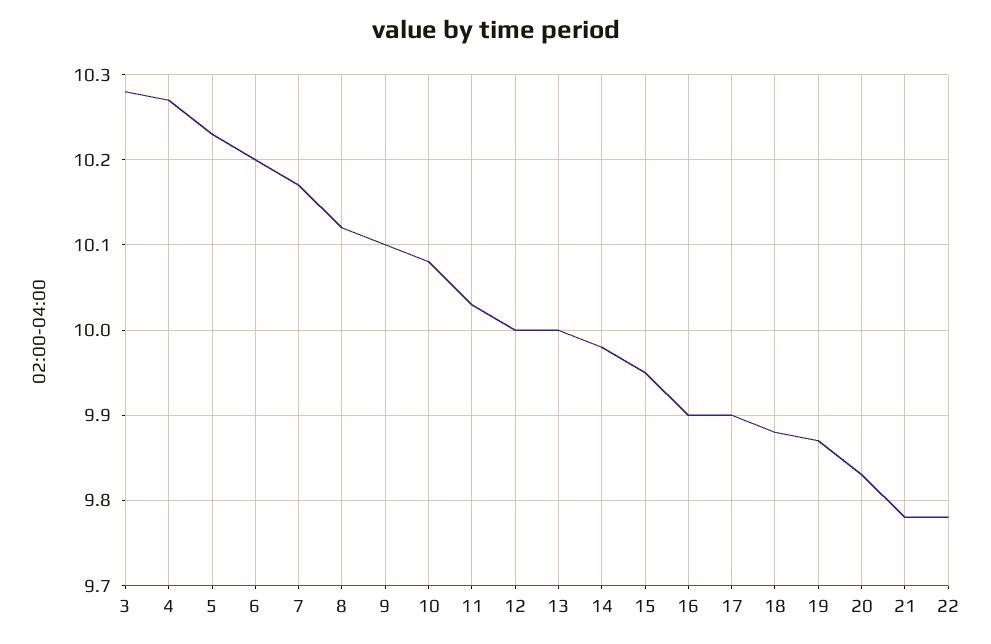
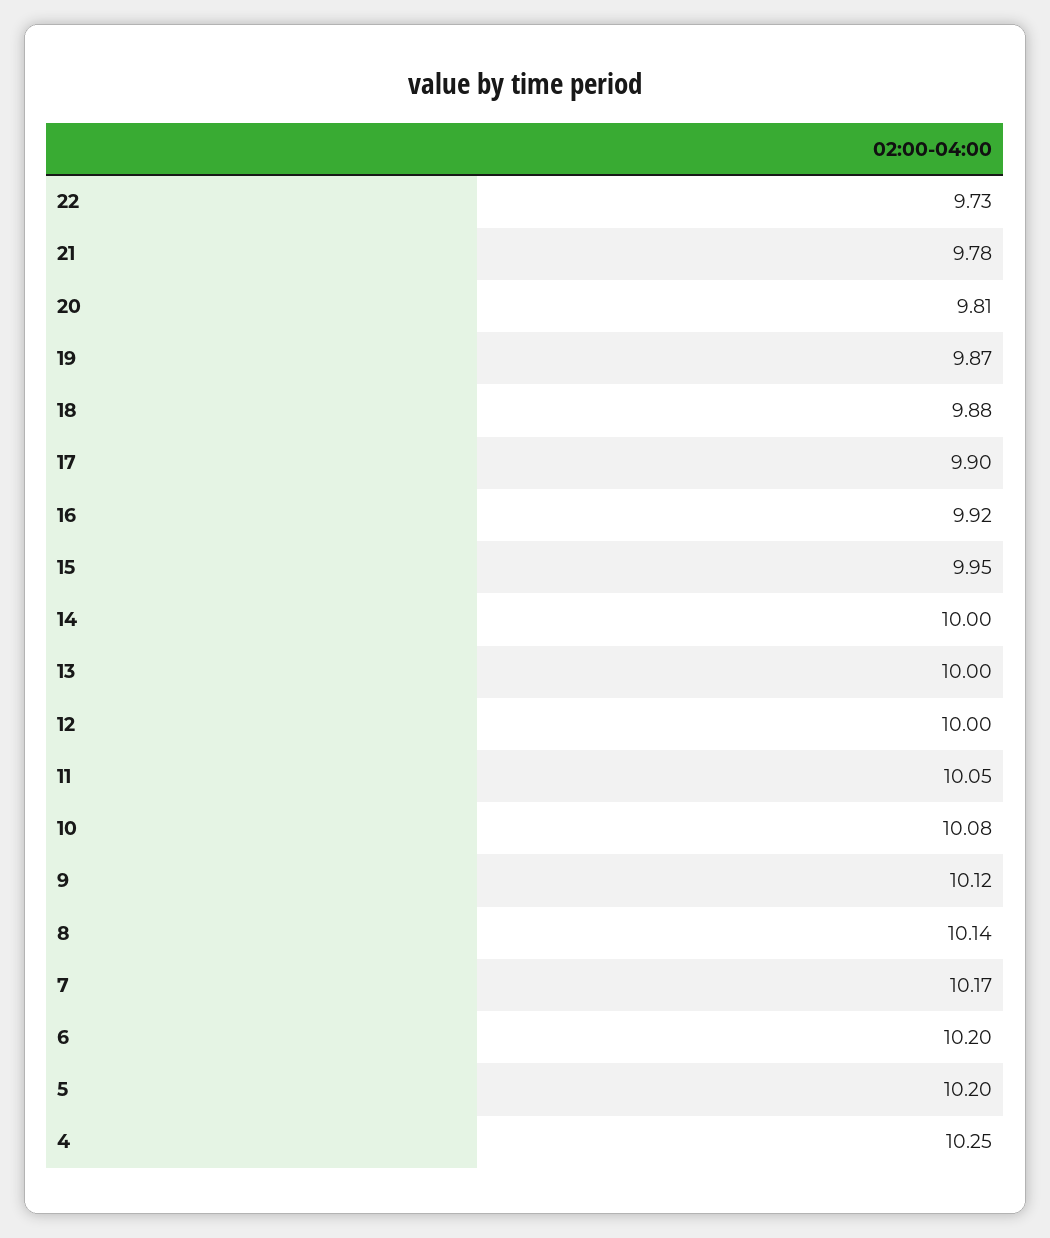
3: 10.28 -> none
4: 10.27 -> 10.25
5: 10.23 -> 10.2
8: 10.12 -> 10.14
9: 10.1 -> 10.12
11: 10.03 -> 10.05
14: 9.98 -> 10
16: 9.9 -> 9.92
20: 9.83 -> 9.81
22: 9.78 -> 9.73

